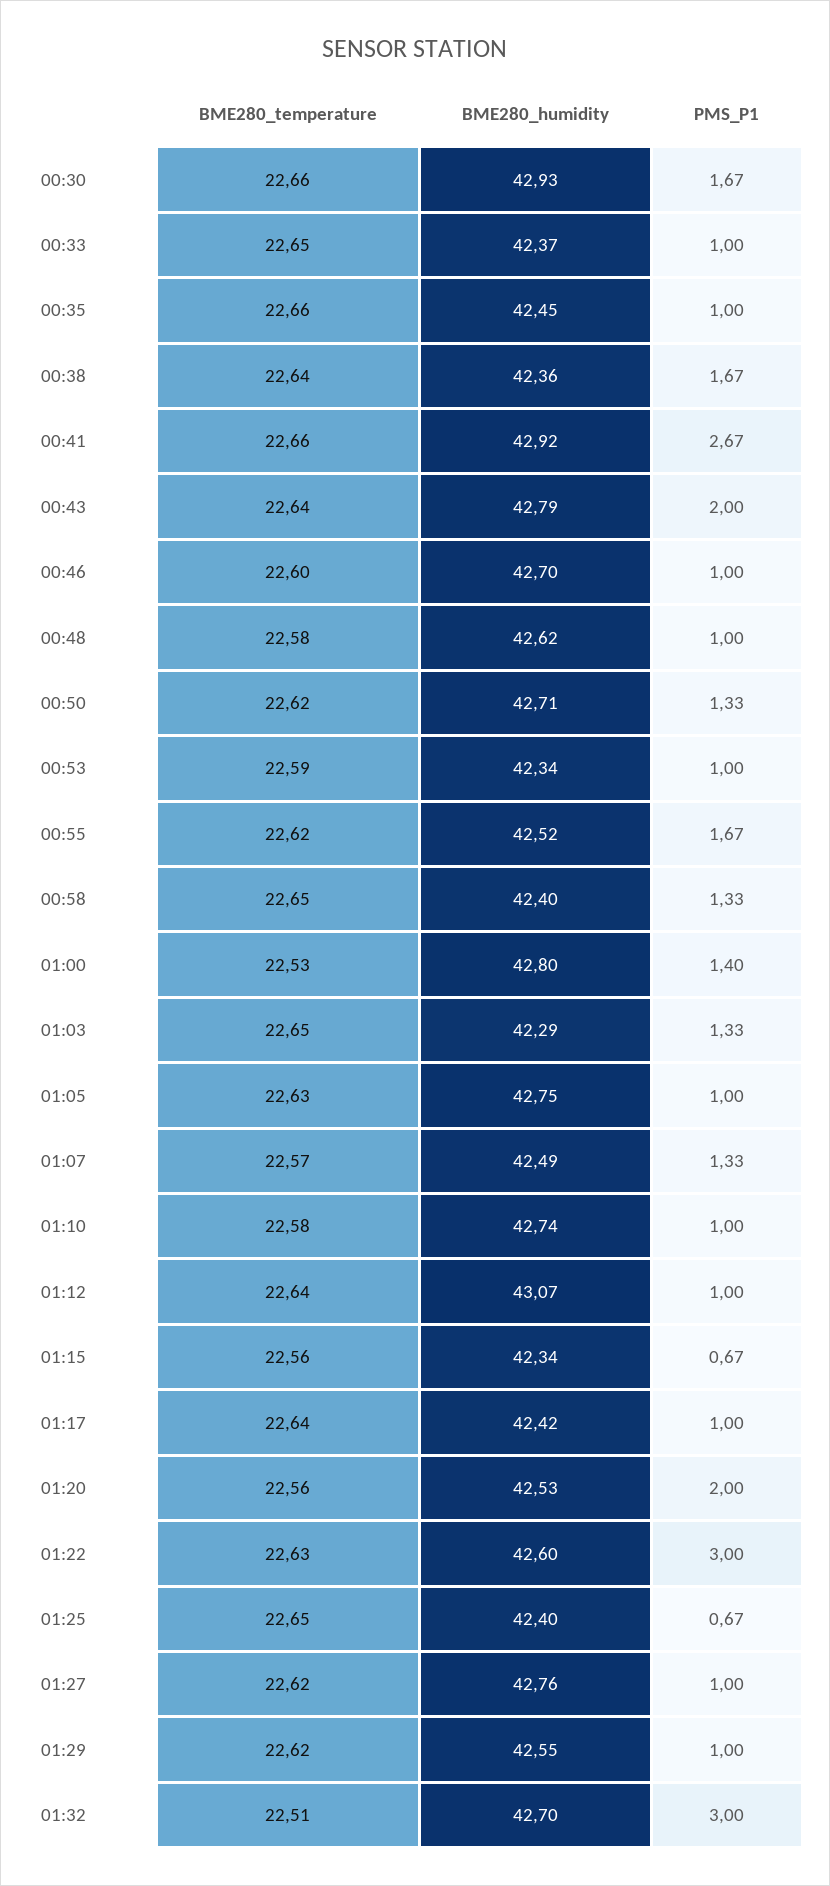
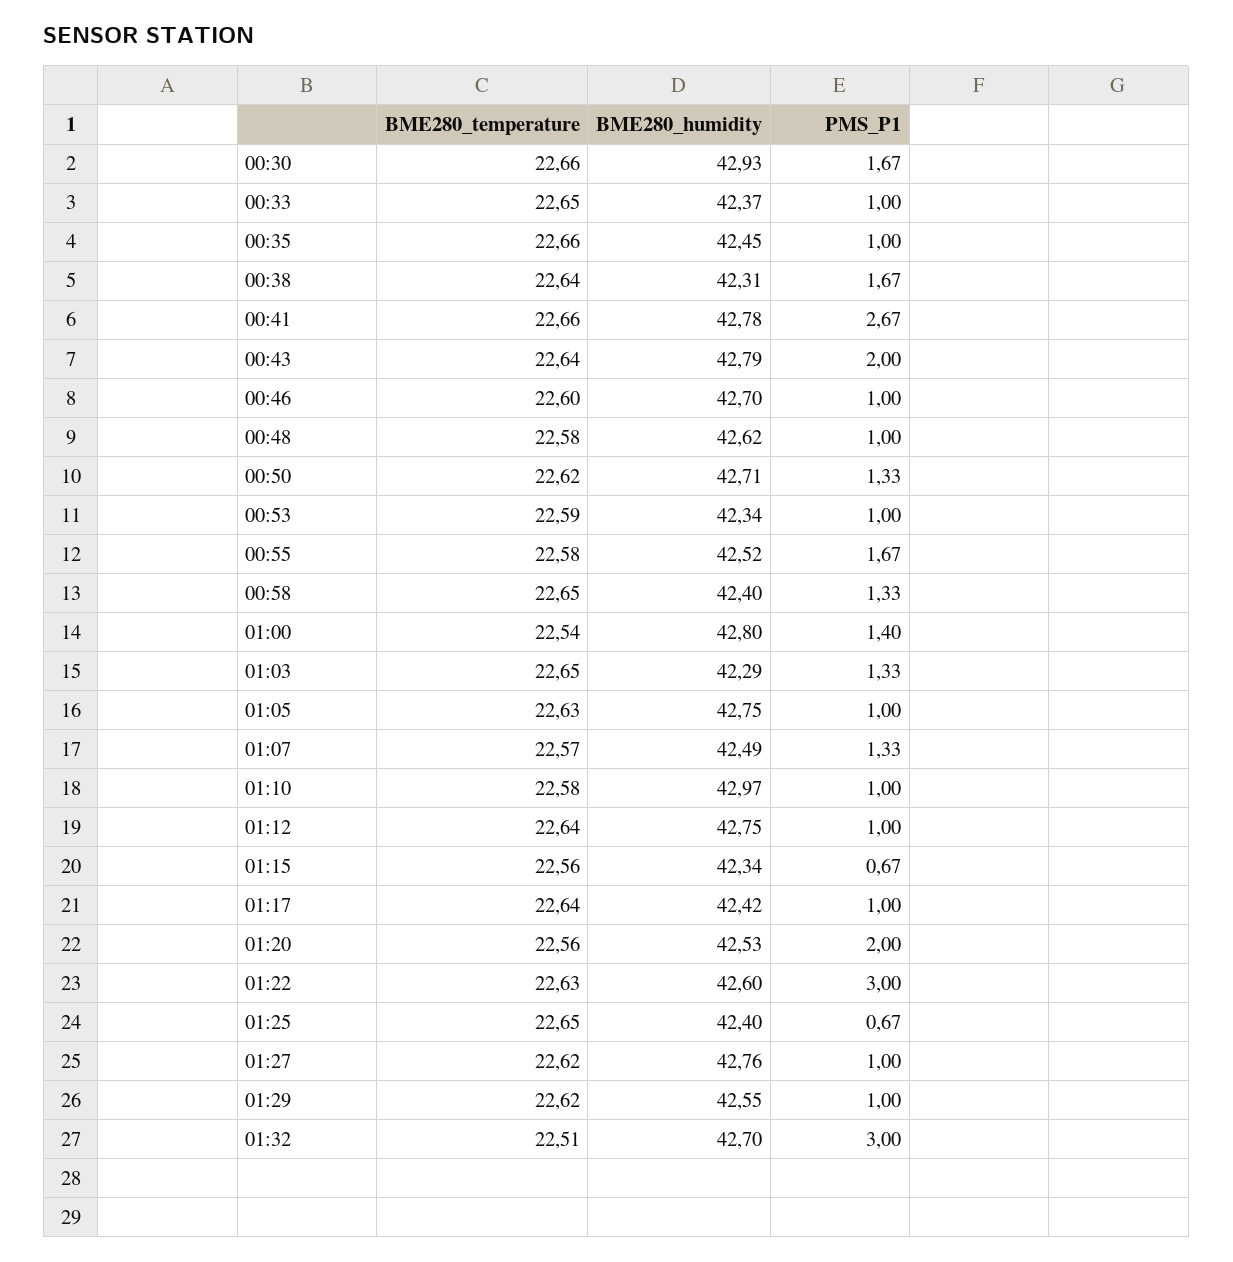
BME280_humidity, 00:38: 42.36 -> 42.31
BME280_humidity, 00:41: 42.92 -> 42.78
BME280_temperature, 00:55: 22.62 -> 22.58
BME280_temperature, 01:00: 22.53 -> 22.54
BME280_humidity, 01:10: 42.74 -> 42.97
BME280_humidity, 01:12: 43.07 -> 42.75

